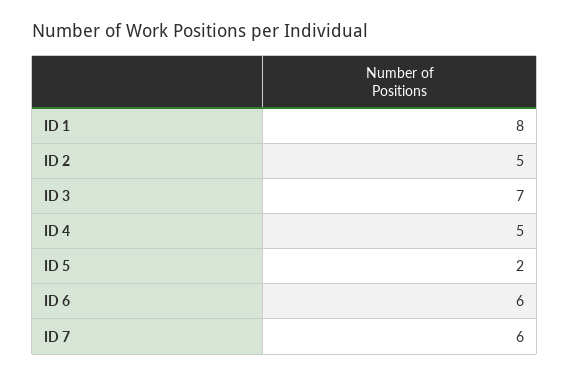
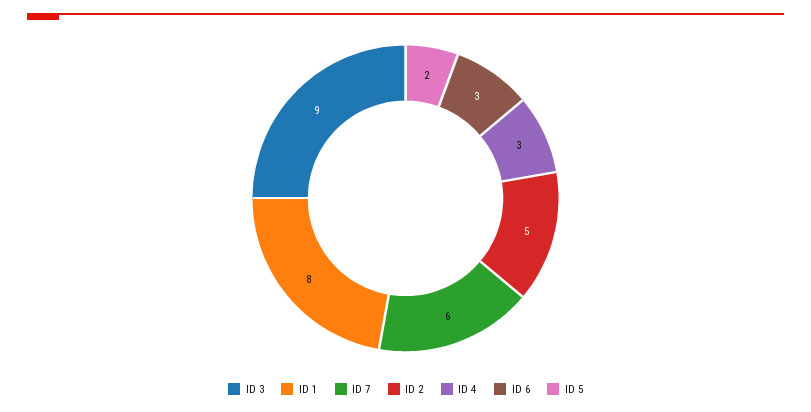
ID 3: 7 -> 9
ID 4: 5 -> 3
ID 6: 6 -> 3

